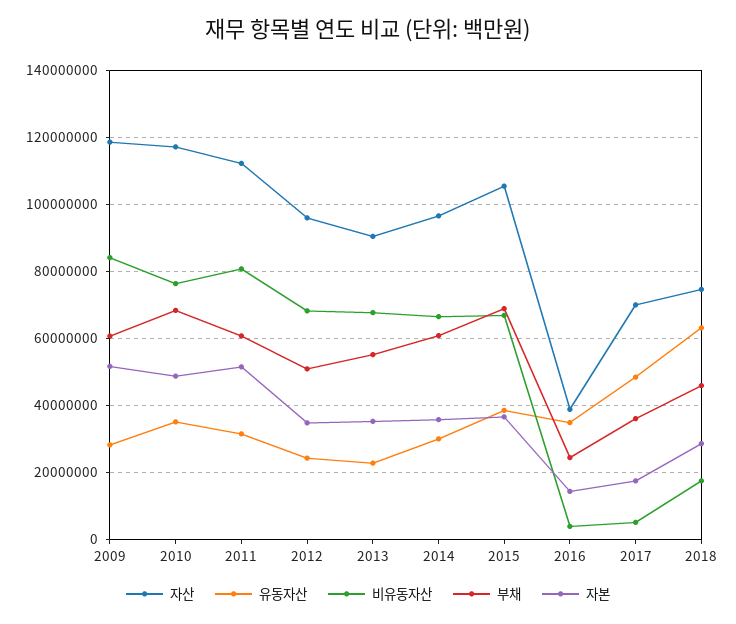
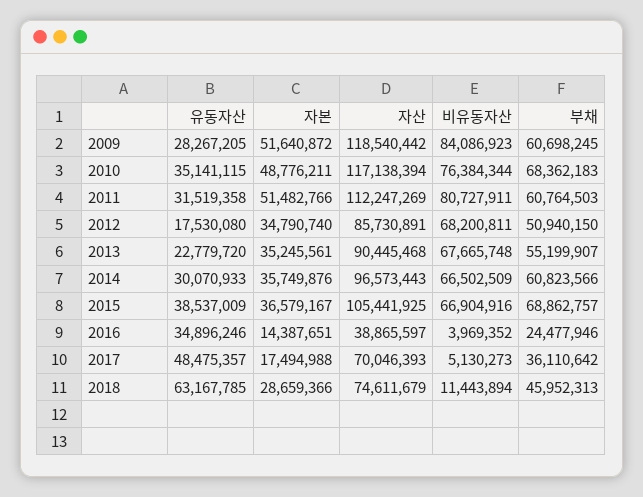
자산, 2012: 96000000 -> 85730891
유동자산, 2012: 24000000 -> 17530080
비유동자산, 2018: 18000000 -> 11443894

